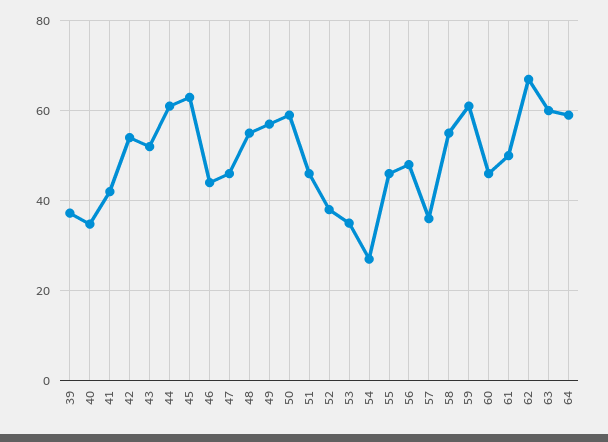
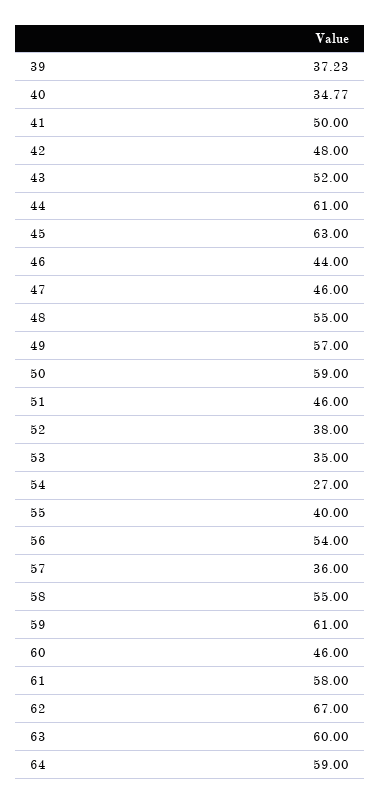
41: 42 -> 50
42: 54 -> 48
55: 46 -> 40
56: 48 -> 54
61: 50 -> 58

